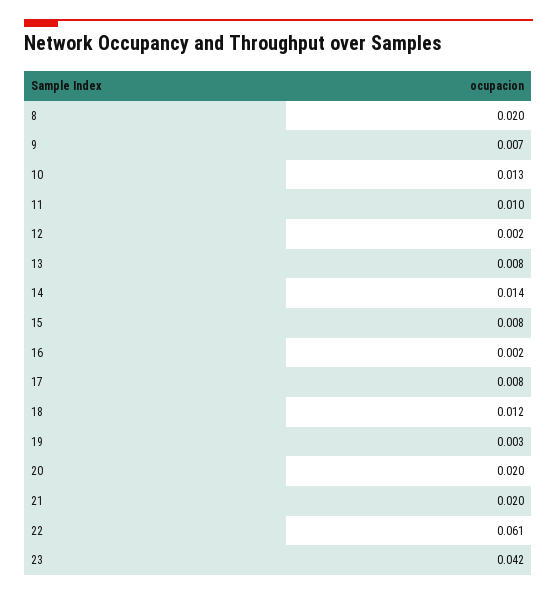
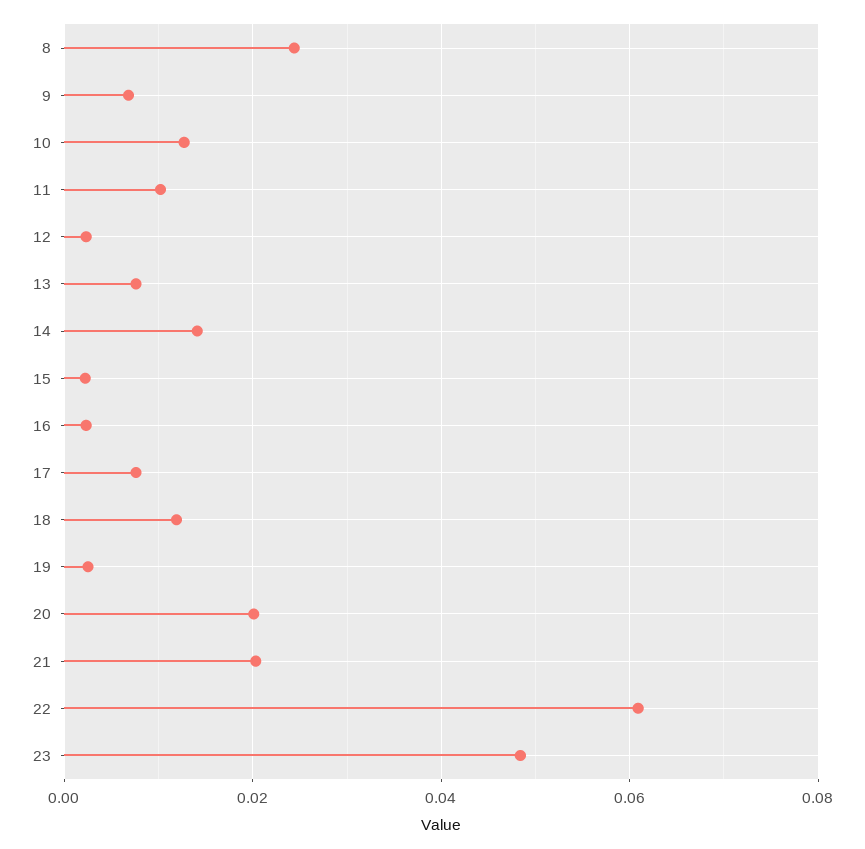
8: 0.02 -> 0.024
15: 0.008 -> 0.002
23: 0.042 -> 0.048

